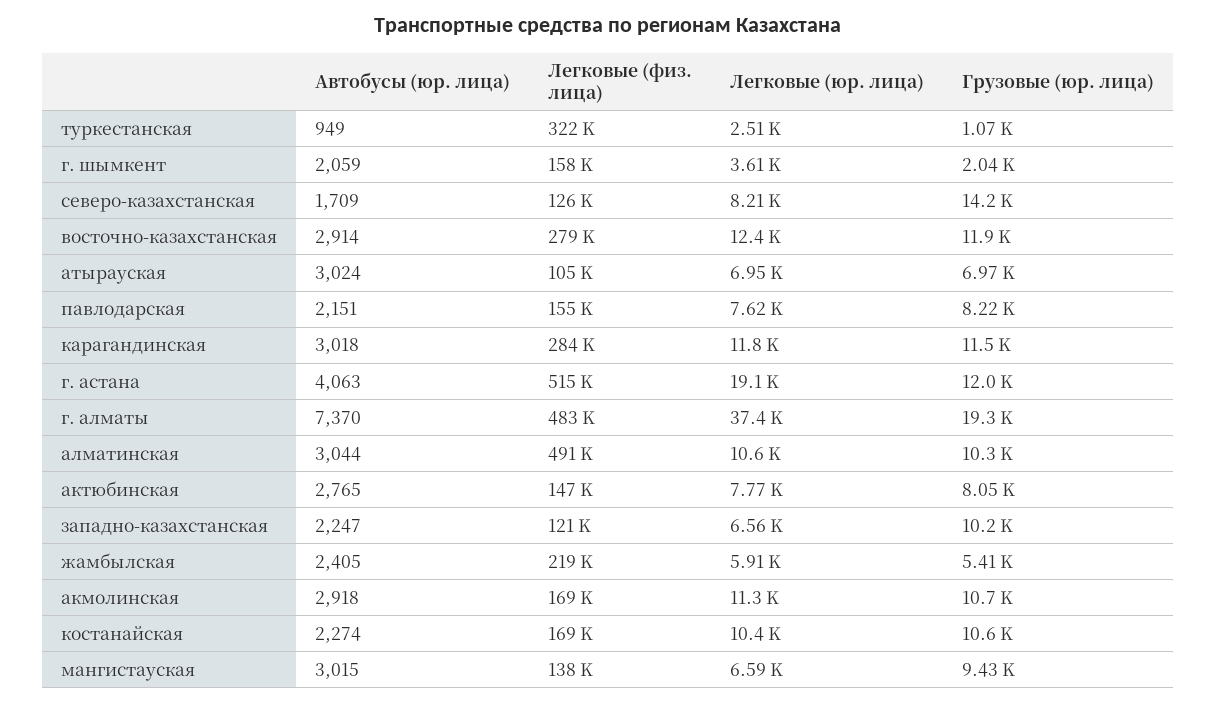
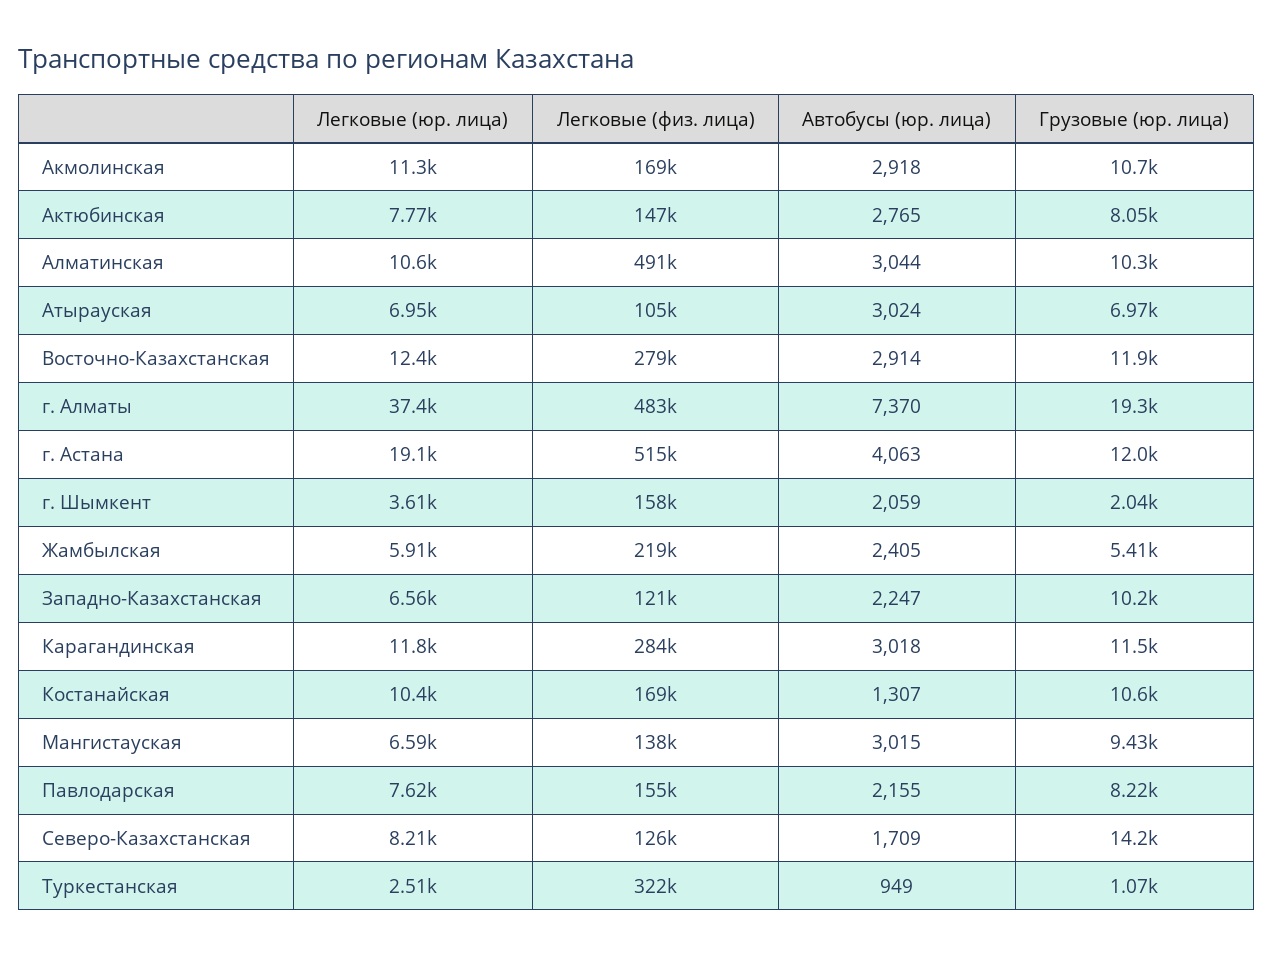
Автобусы (юр. лица), павлодарская: 2151 -> 2155
Автобусы (юр. лица), костанайская: 2274 -> 1307

